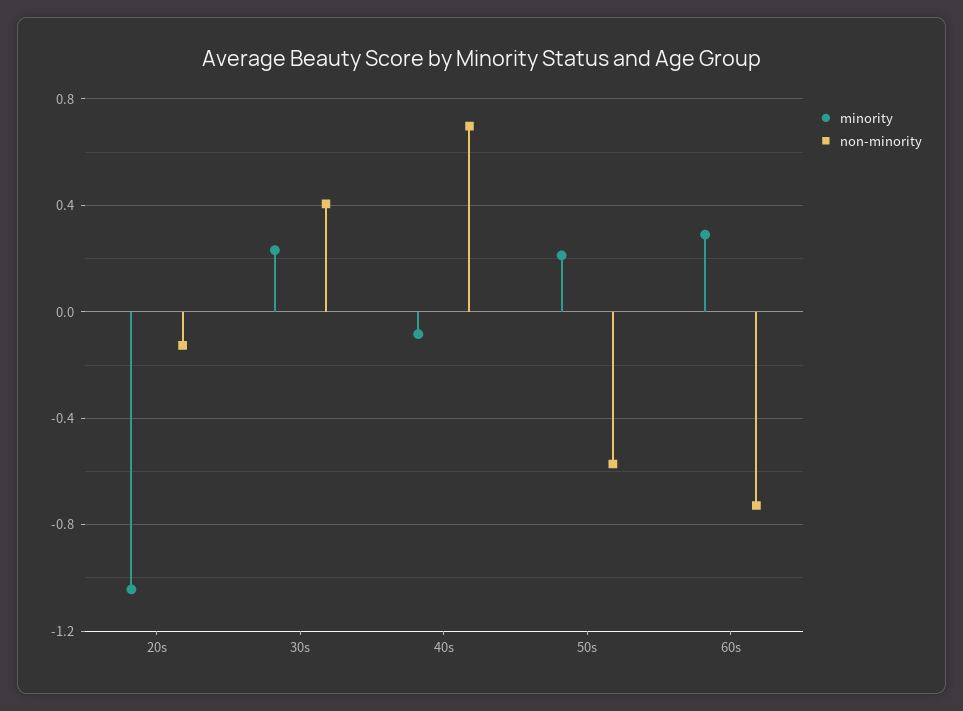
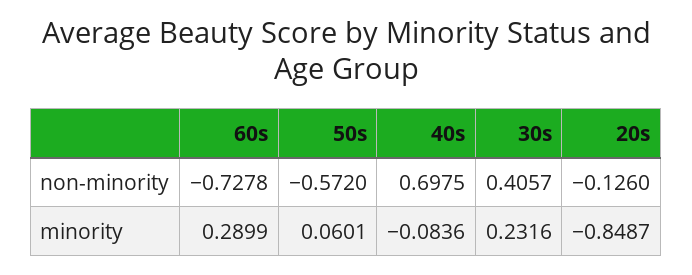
minority, 20s: -1.05 -> -0.8487
minority, 50s: 0.2 -> 0.0601

